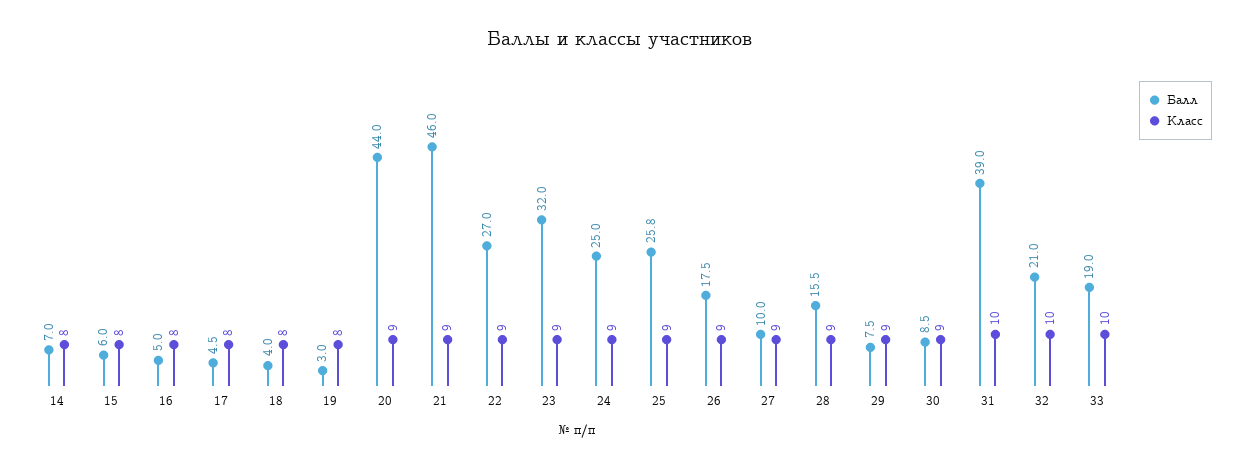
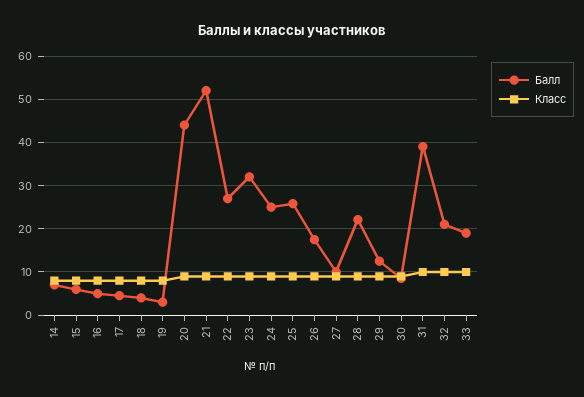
Балл, 21: 46 -> 52
Балл, 28: 15.5 -> 22
Балл, 29: 7.5 -> 12

